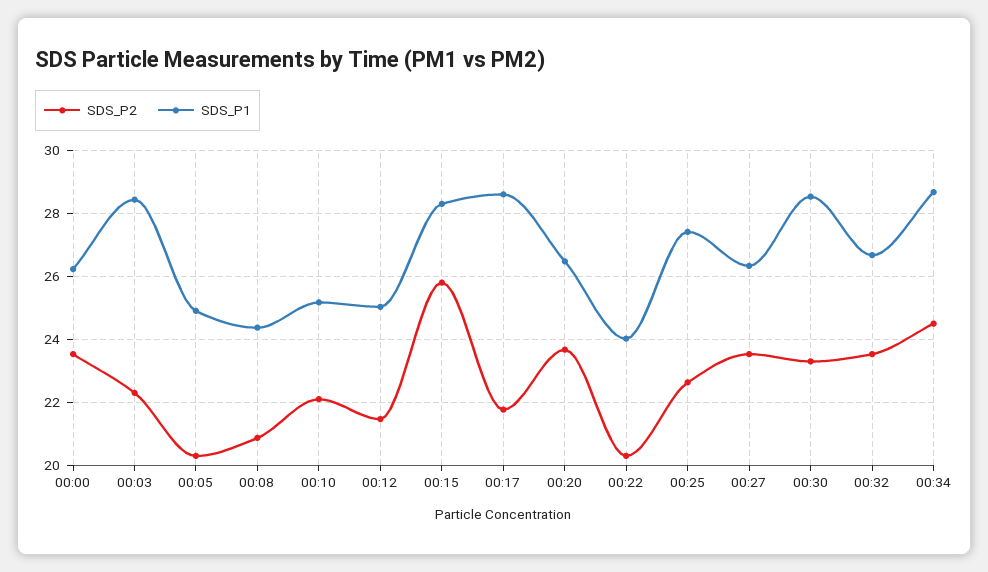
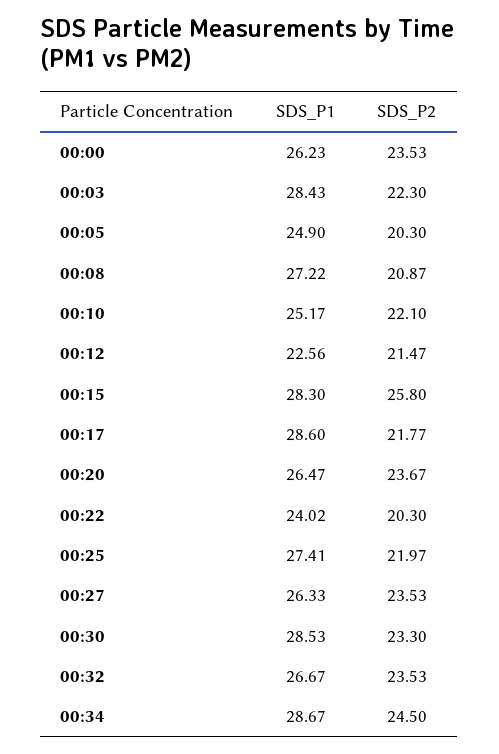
SDS_P1, 00:08: 24.4 -> 27.22
SDS_P1, 00:12: 25 -> 22.56
SDS_P2, 00:25: 22.6 -> 21.97

